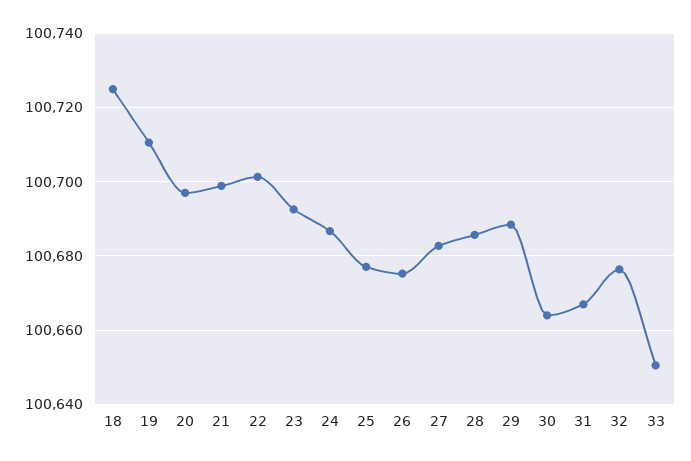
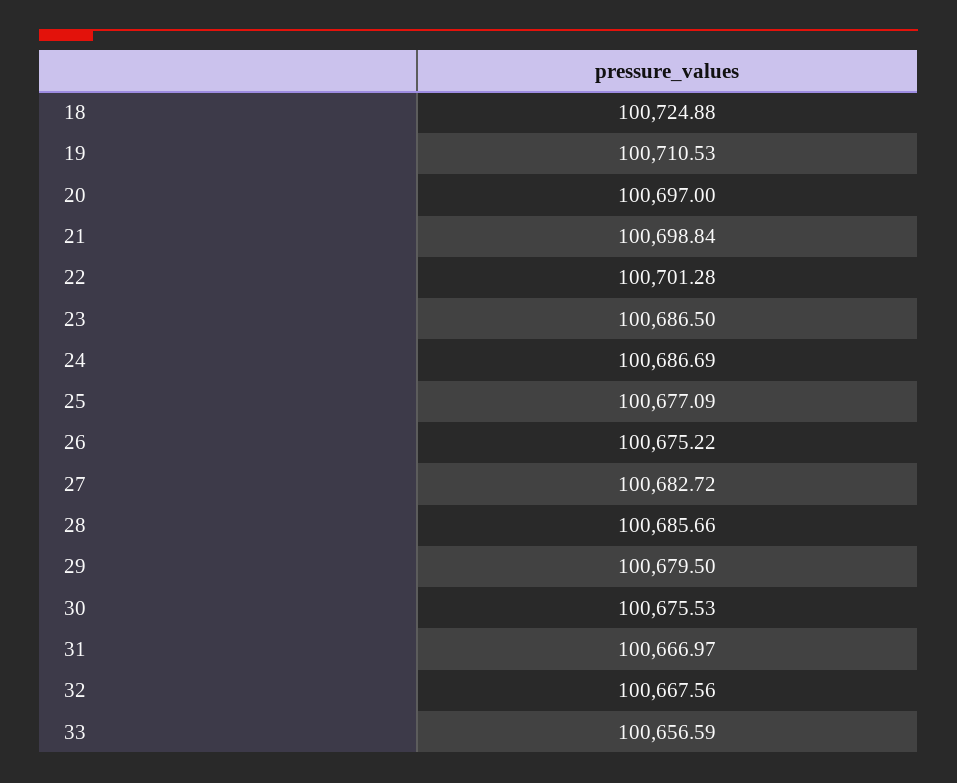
23: 100692 -> 100686.5
29: 100688 -> 100679.5
30: 100664 -> 100675.53
32: 100676 -> 100667.56
33: 100650 -> 100656.59

